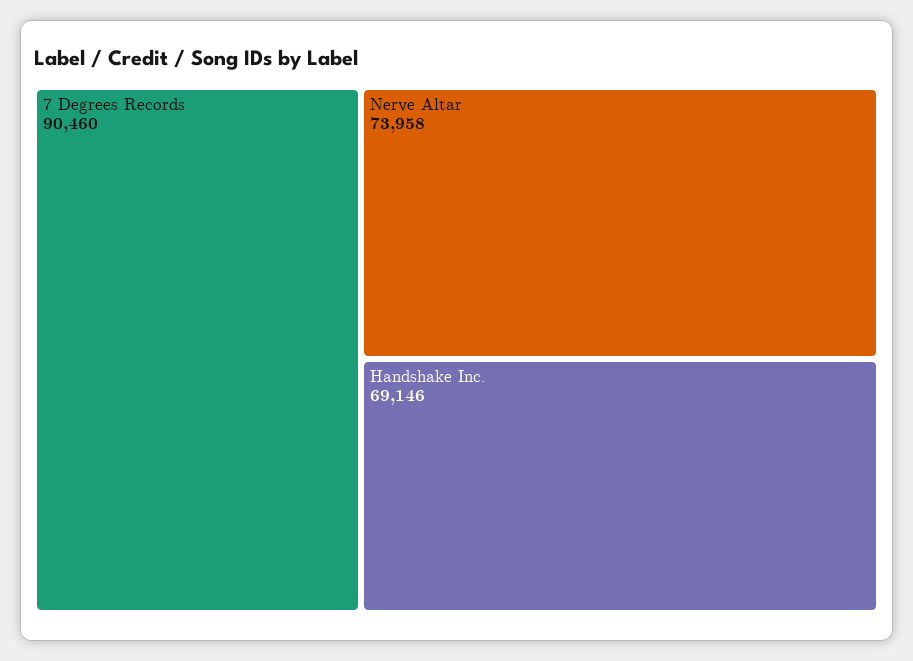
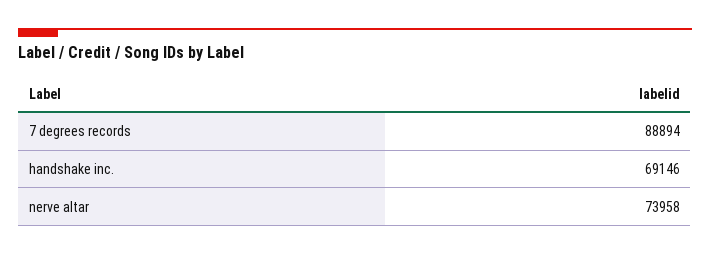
7 Degrees Records: 90460 -> 88894

